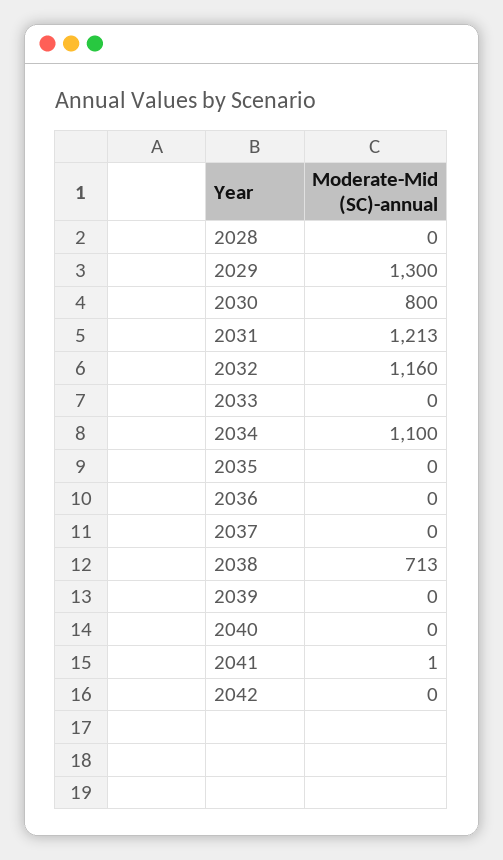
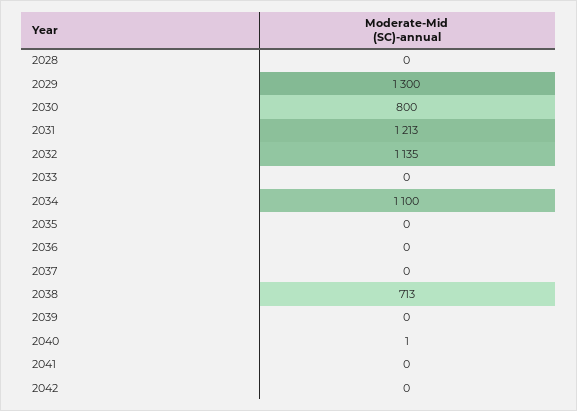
2032: 1160 -> 1135
2040: 0 -> 1
2041: 1 -> 0

